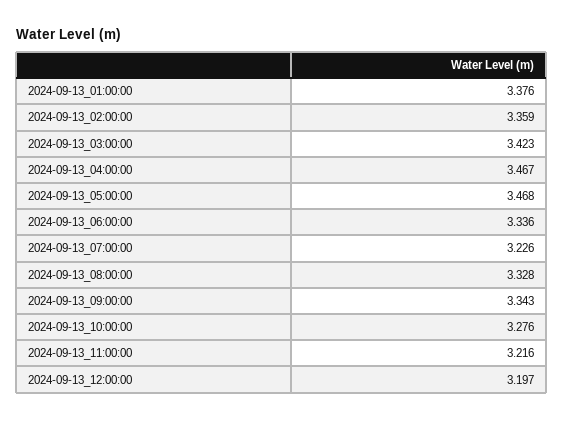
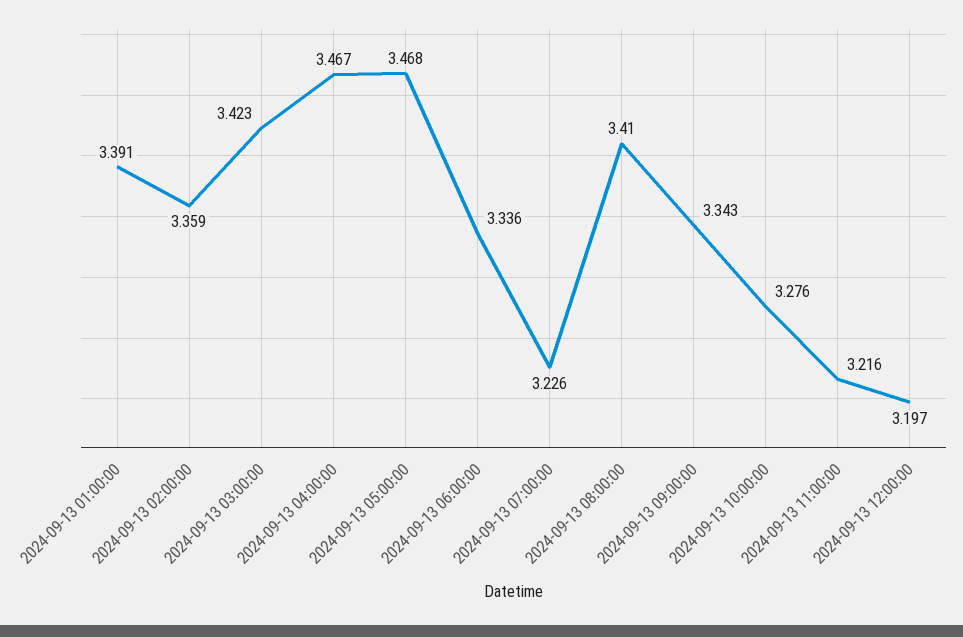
2024-09-13_01:00:00: 3.376 -> 3.391
2024-09-13_08:00:00: 3.328 -> 3.41

